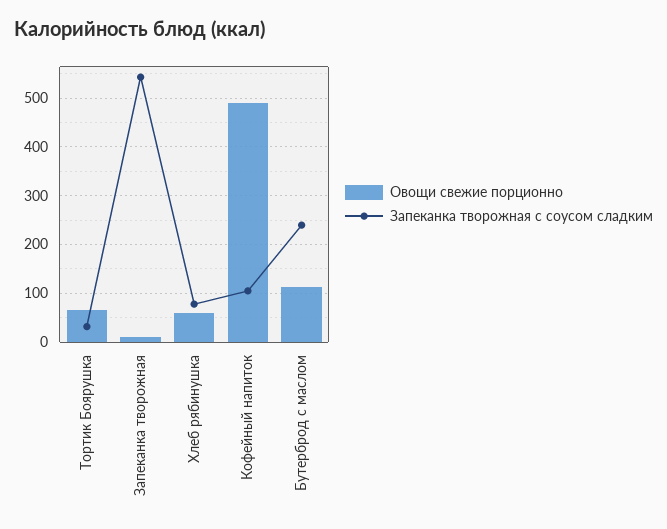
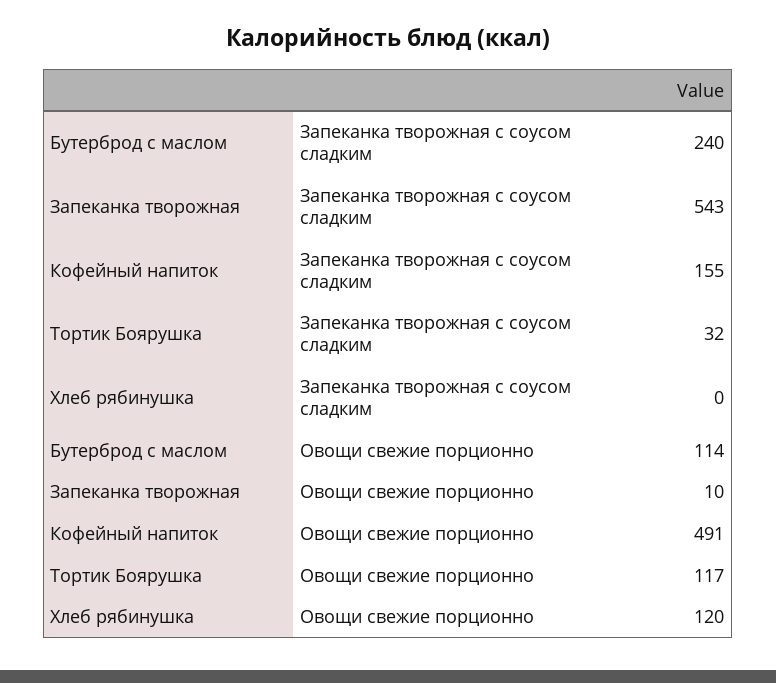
Овощи свежие порционно, Тортик Боярушка: 60 -> 117
Овощи свежие порционно, Хлеб рябинушка: 60 -> 120
Запеканка творожная с соусом сладким, Хлеб рябинушка: 80 -> 0
Запеканка творожная с соусом сладким, Кофейный напиток: 100 -> 155

